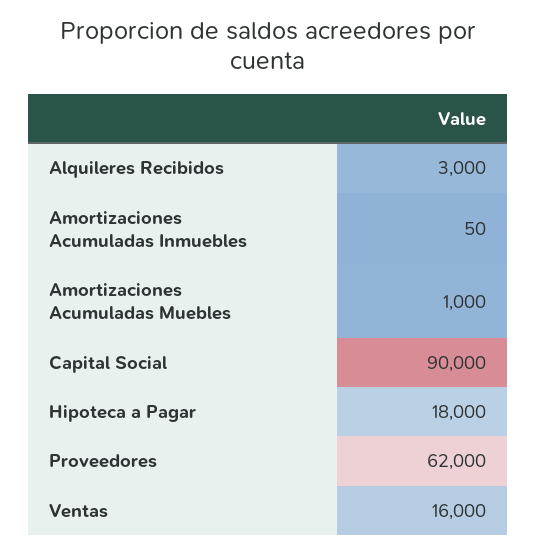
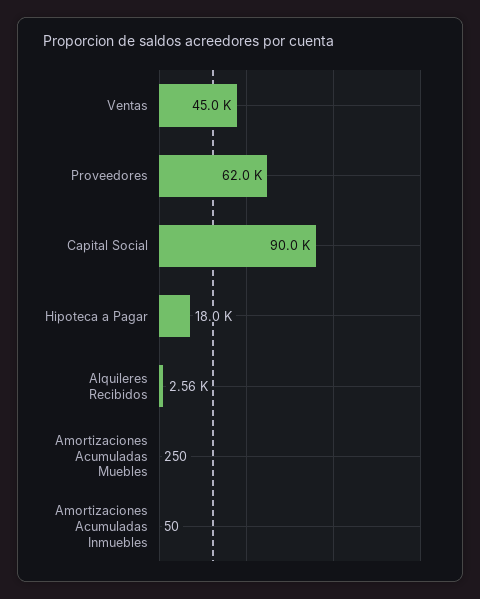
Alquileres Recibidos: 3000 -> 2560
Amortizaciones Acumuladas Muebles: 1000 -> 250
Ventas: 16000 -> 45000

